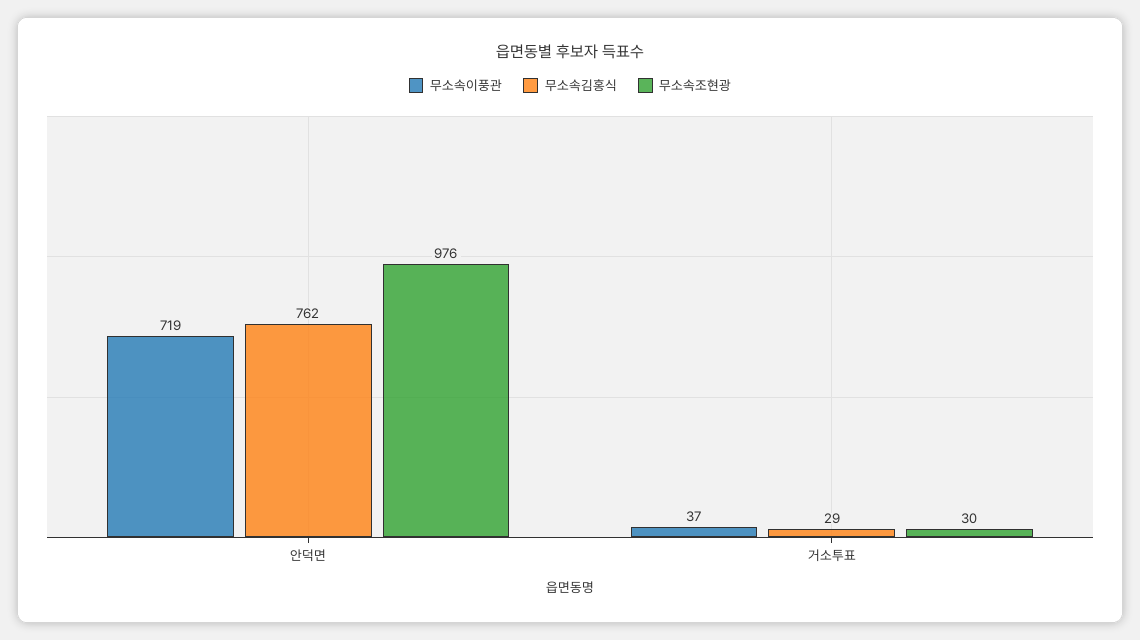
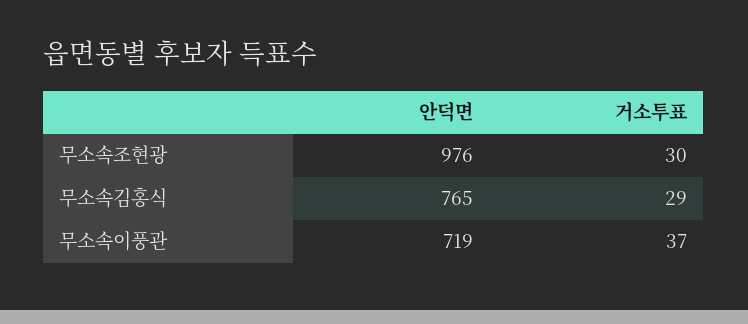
무소속김홍식, 안덕면: 762 -> 765

